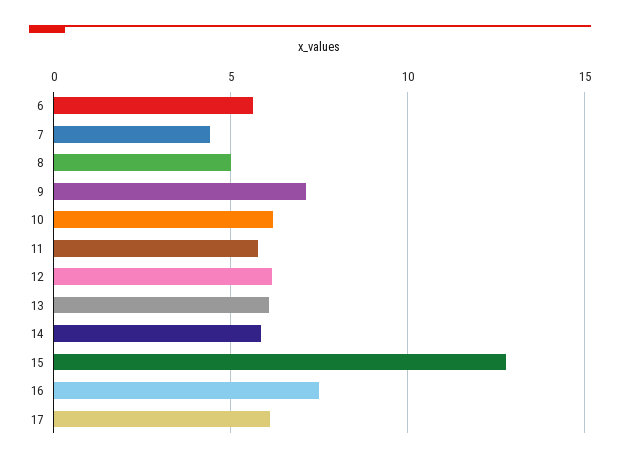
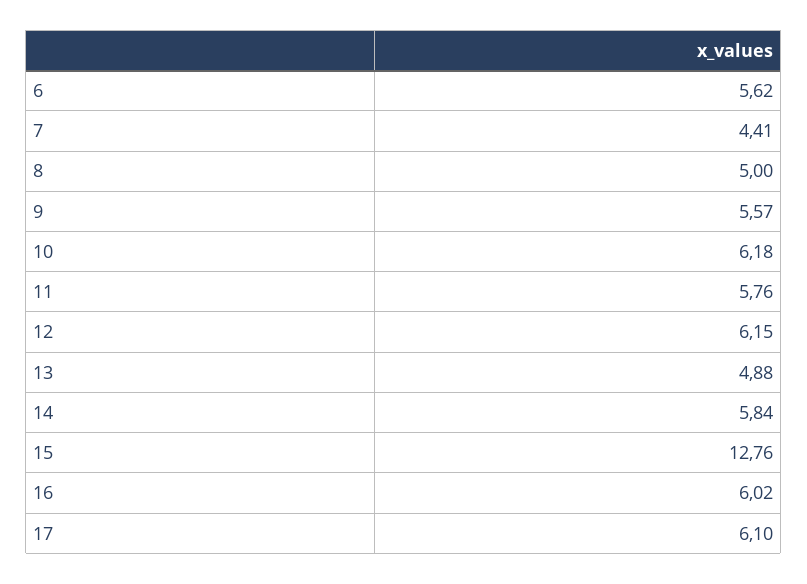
9: 7 -> 5.57
13: 6 -> 4.88
16: 7.5 -> 6.02

